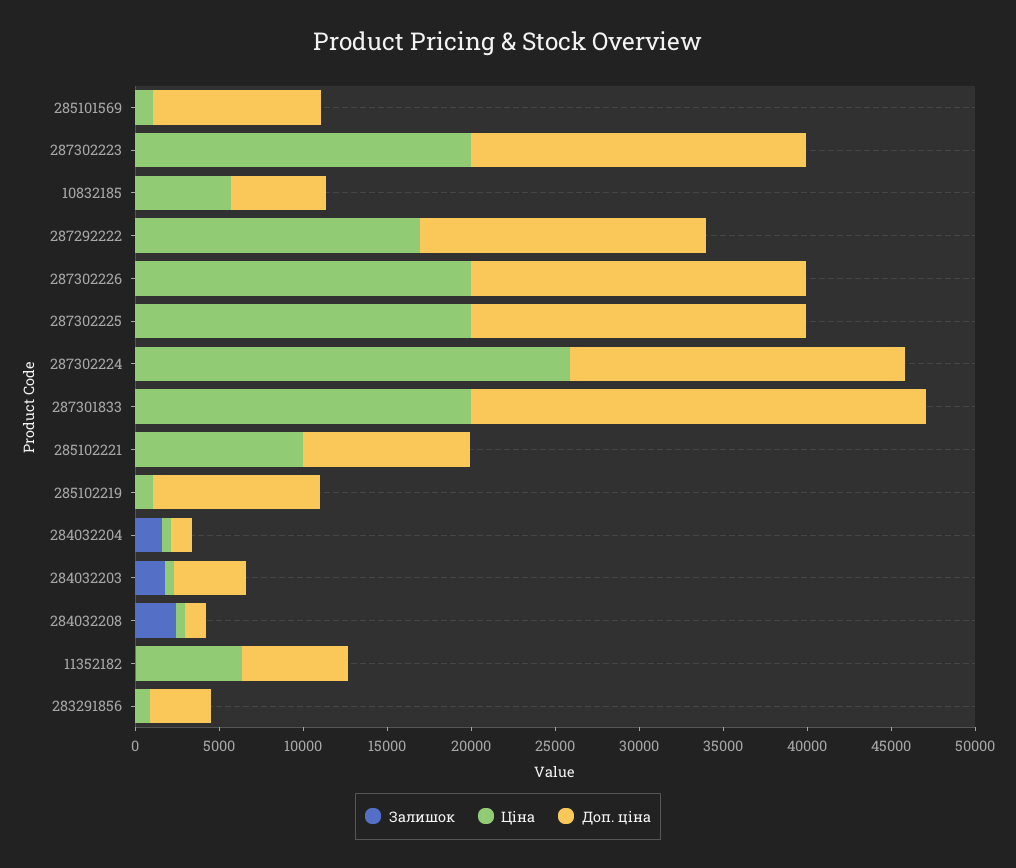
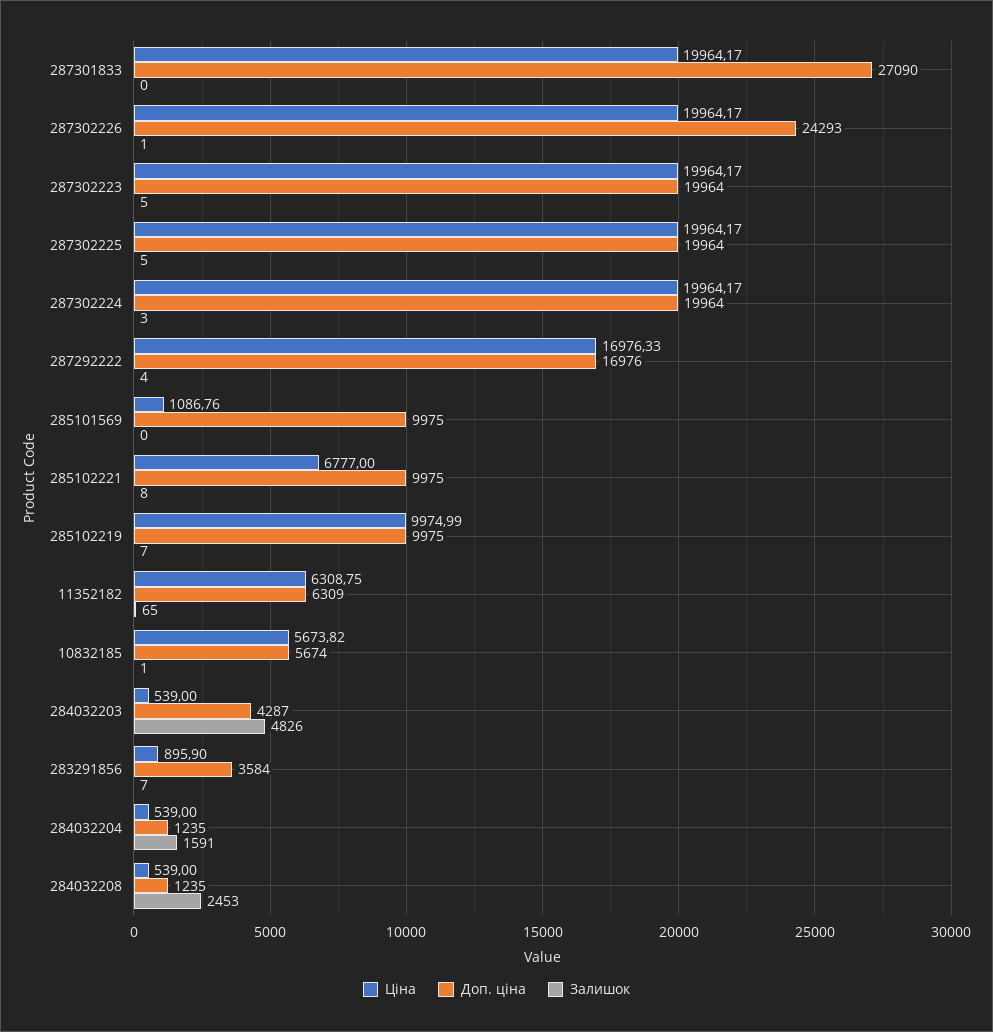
Доп. ціна, 287302226: 20000 -> 24293
Ціна, 287302224: 26000 -> 19964.17
Ціна, 285102221: 10000 -> 6777
Ціна, 285102219: 1000 -> 9974.99
Залишок, 284032203: 2000 -> 4826

